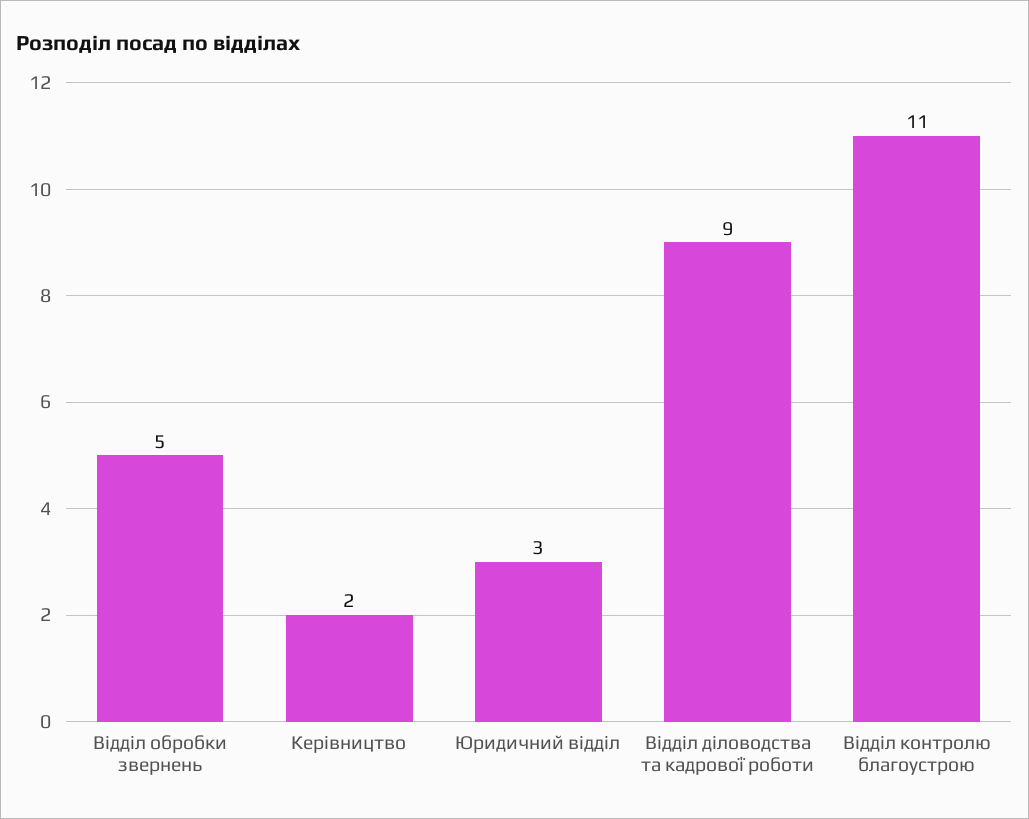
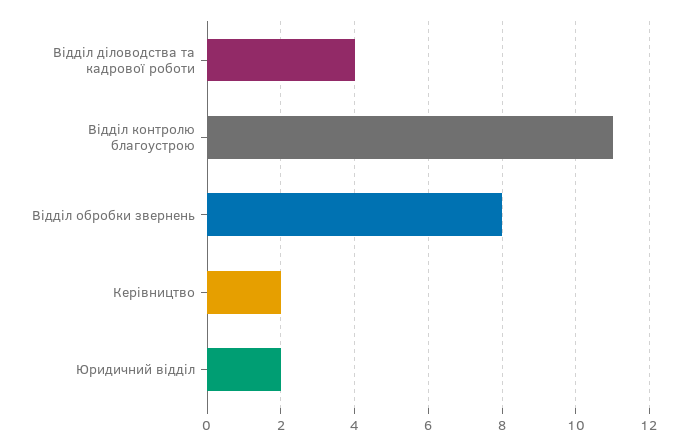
Відділ обробки звернень: 5 -> 8
Юридичний відділ: 3 -> 2
Відділ діловодства та кадрової роботи: 9 -> 4

